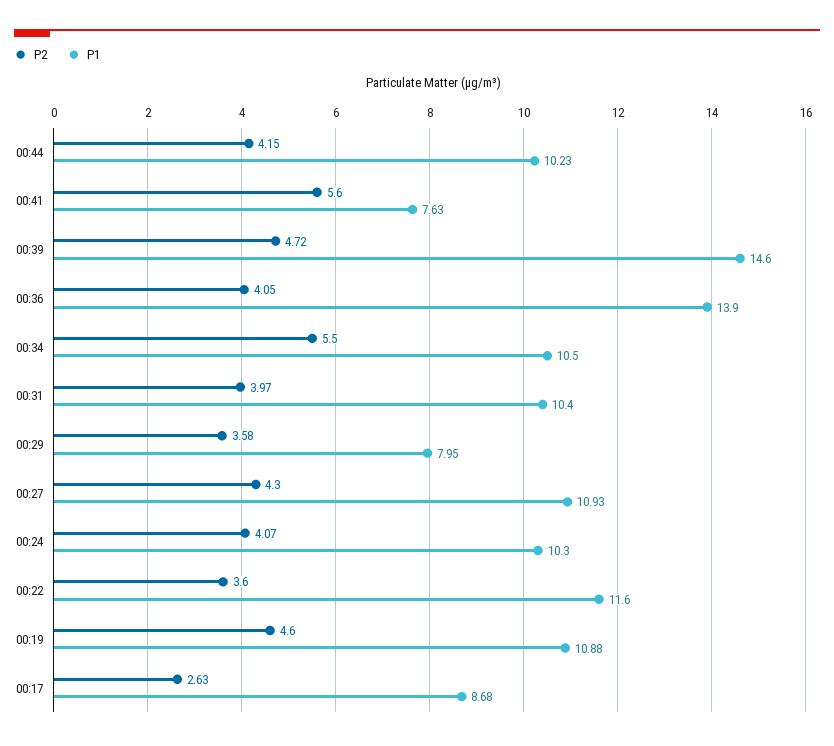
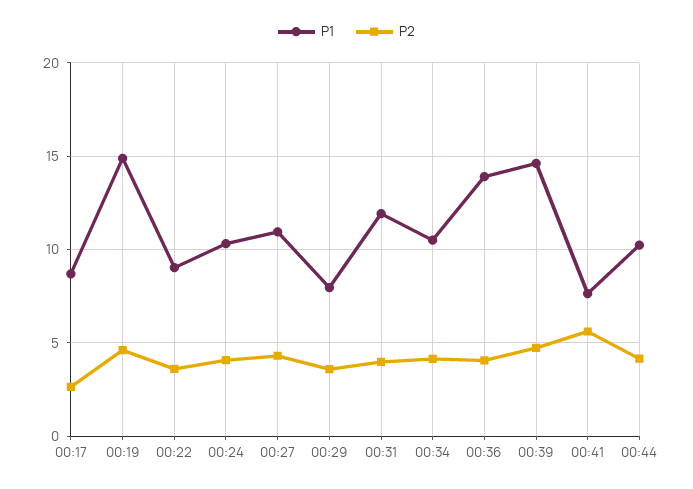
P2, 00:34: 5.5 -> 4
P1, 00:31: 10.4 -> 12
P1, 00:22: 11.6 -> 9
P1, 00:19: 10.88 -> 15

